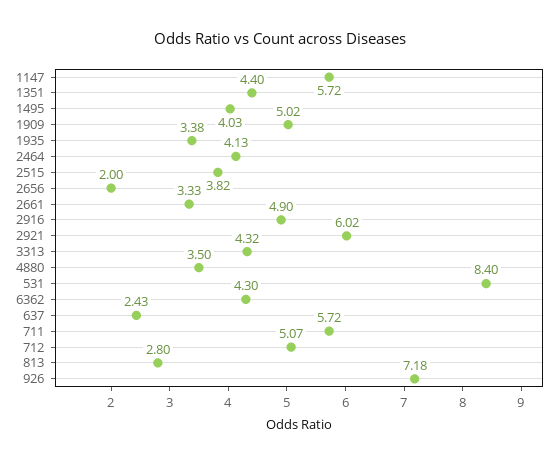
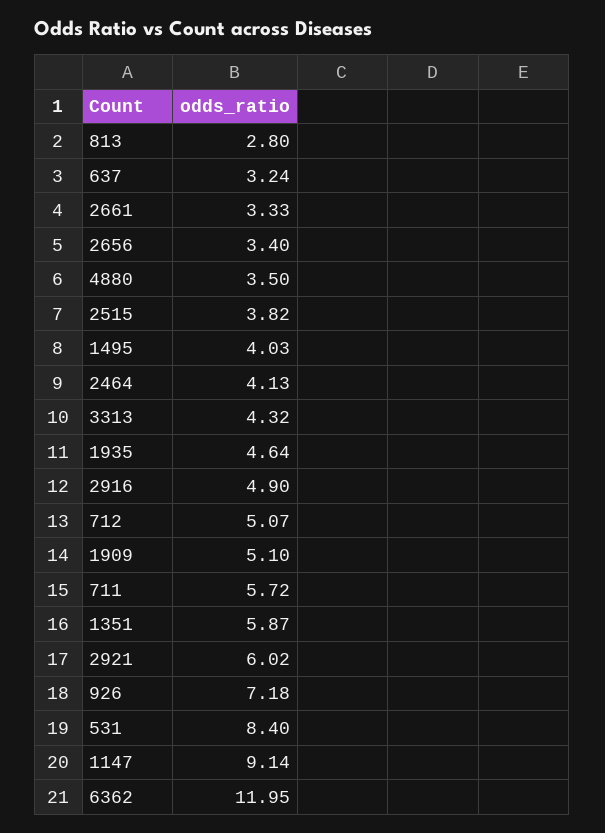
1147: 5.72 -> 9.14
1351: 4.4 -> 5.87
1909: 5.02 -> 5.1
1935: 3.38 -> 4.64
2656: 2 -> 3.4
6362: 4.3 -> 11.95
637: 2.43 -> 3.24

